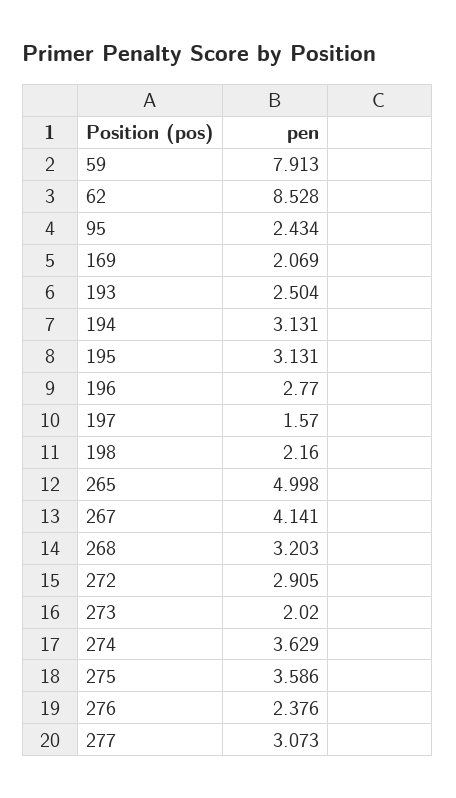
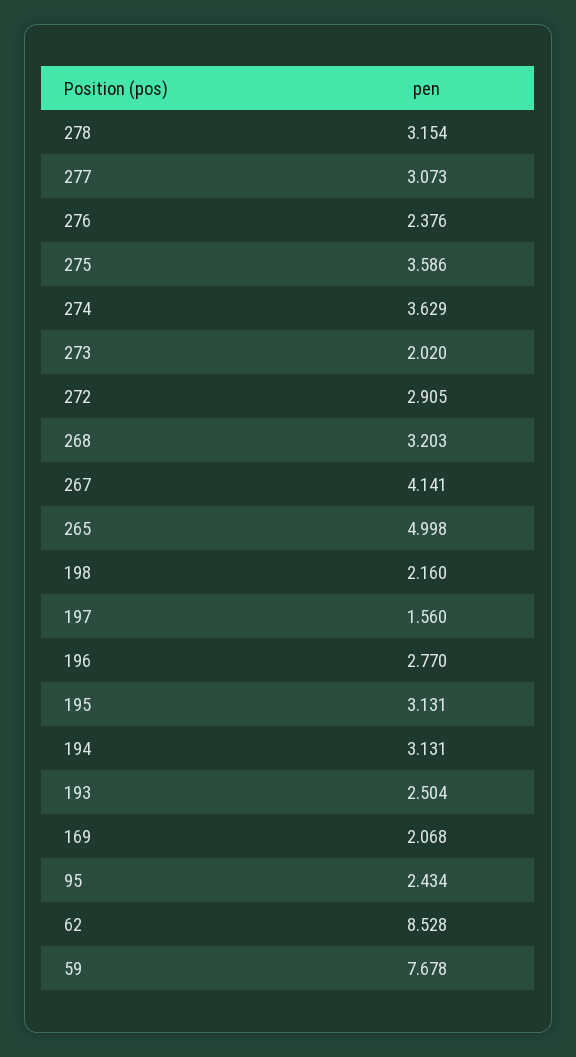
59: 7.913 -> 7.678
169: 2.069 -> 2.068
197: 1.57 -> 1.56
278: none -> 3.154

